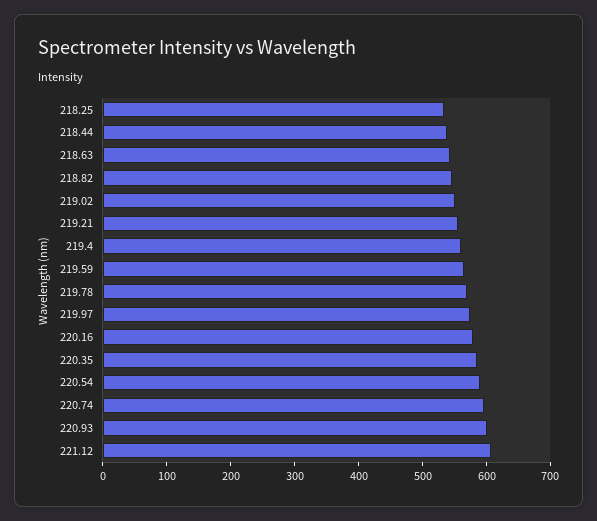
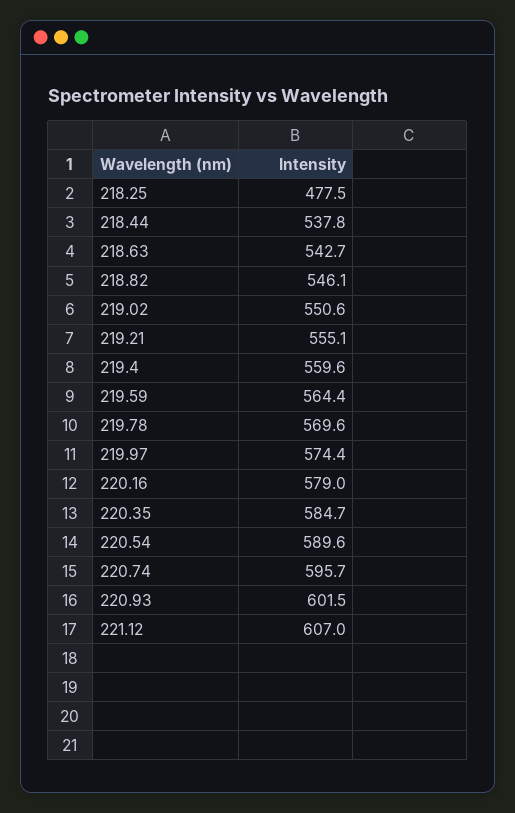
218.25: 540 -> 477.5

